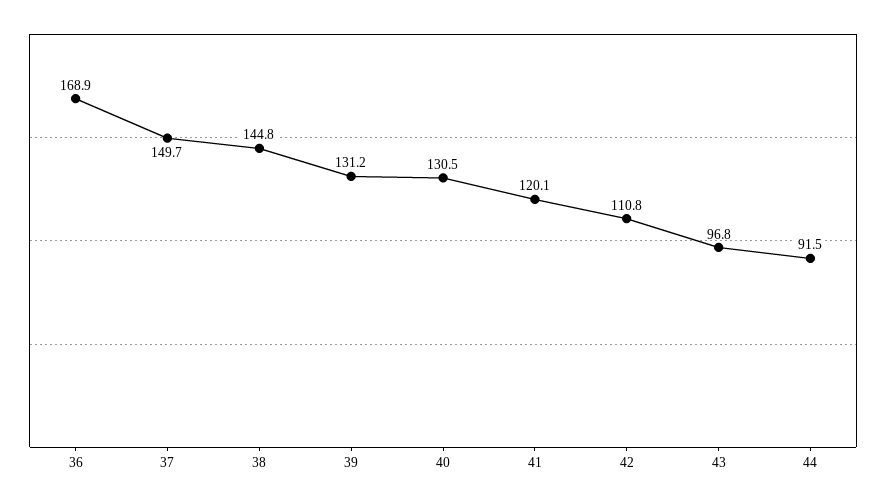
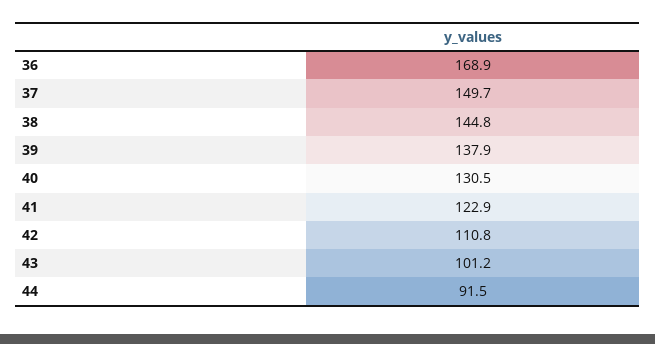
39: 131.2 -> 137.9
41: 120.1 -> 122.9
43: 96.8 -> 101.2

